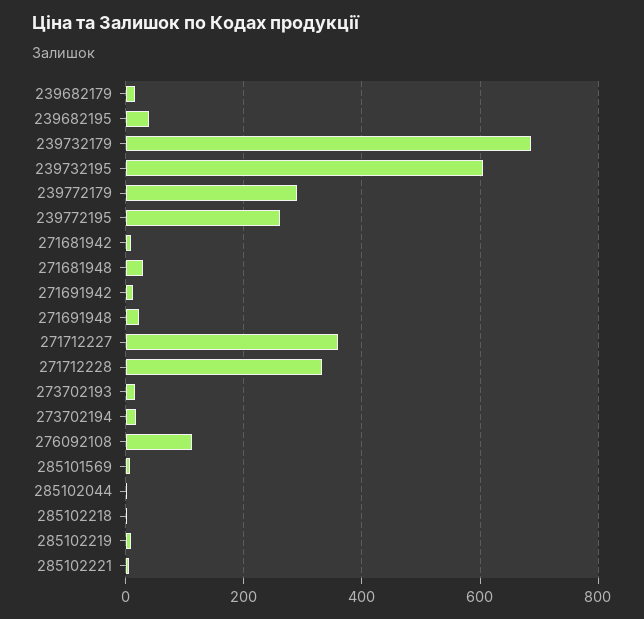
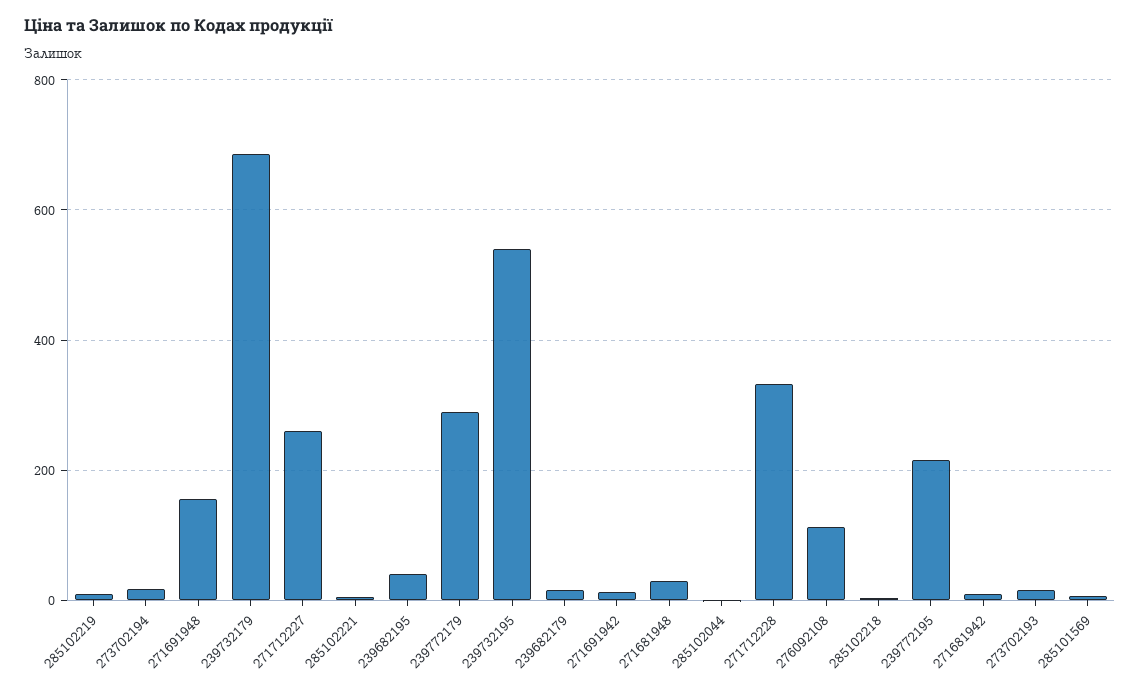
239732195: 600 -> 540
239772195: 260 -> 220
271691948: 20 -> 160
271712227: 360 -> 260

